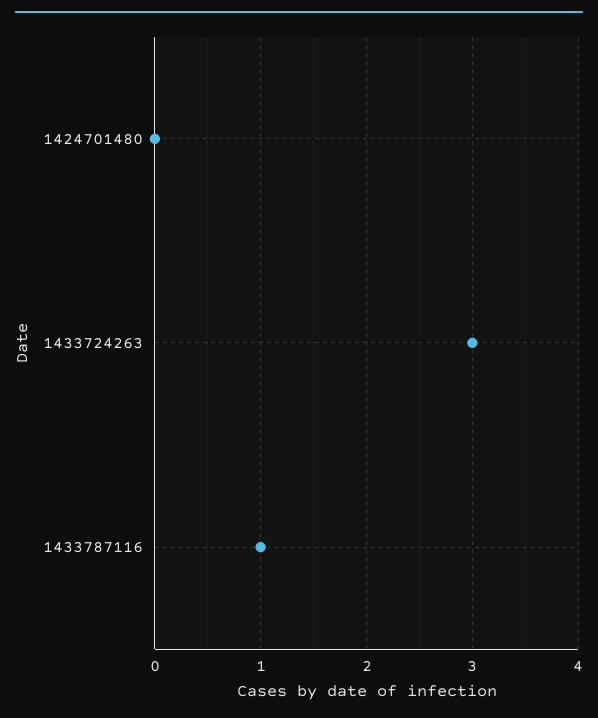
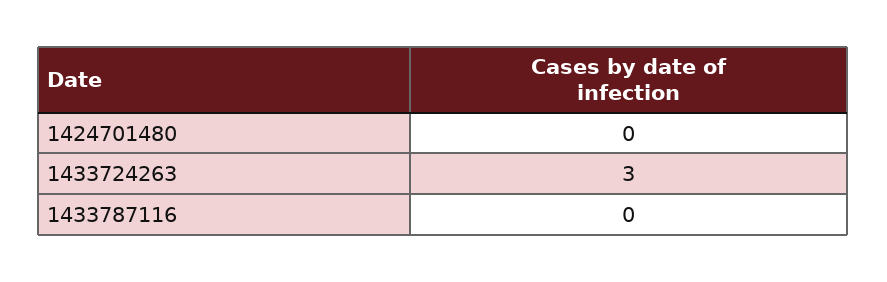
1433787116: 1 -> 0

